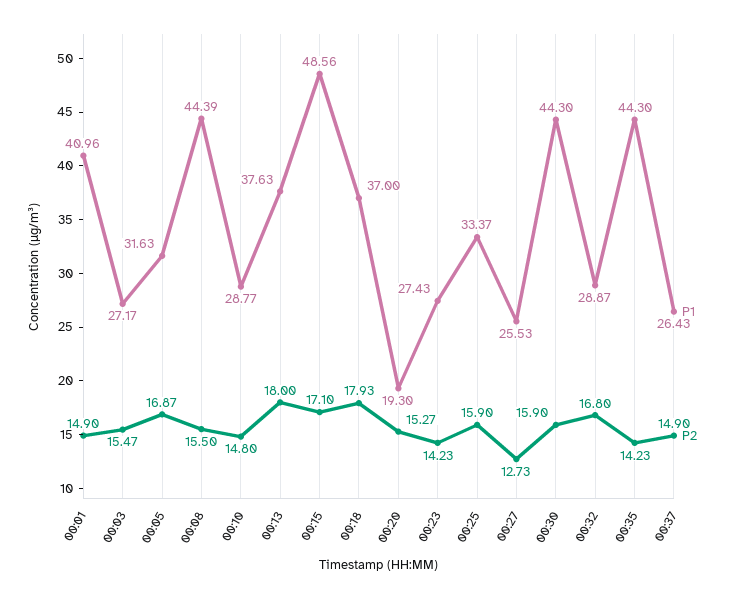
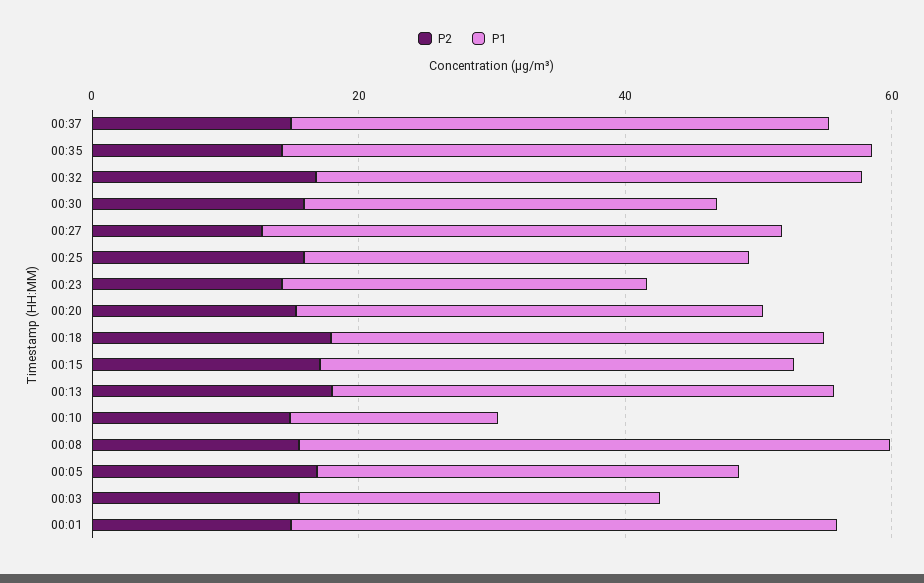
P1, 00:10: 28.77 -> 15
P1, 00:15: 48.56 -> 35
P1, 00:20: 19.3 -> 35
P1, 00:27: 25.53 -> 40
P1, 00:30: 44.3 -> 30
P1, 00:32: 28.87 -> 40
P1, 00:37: 26.43 -> 40

